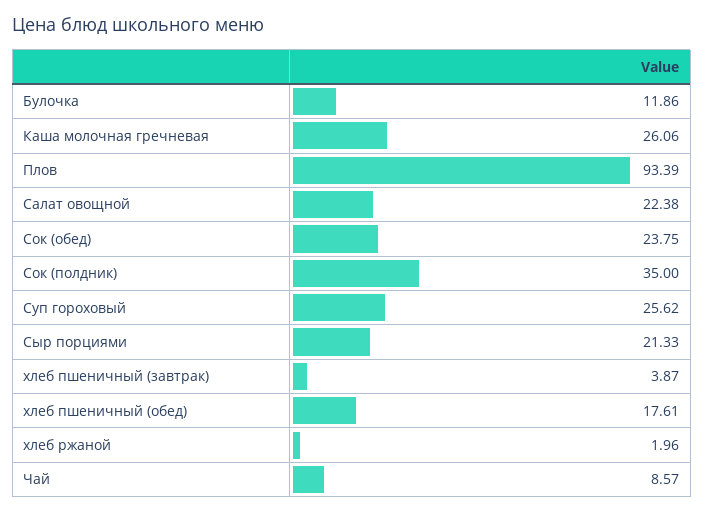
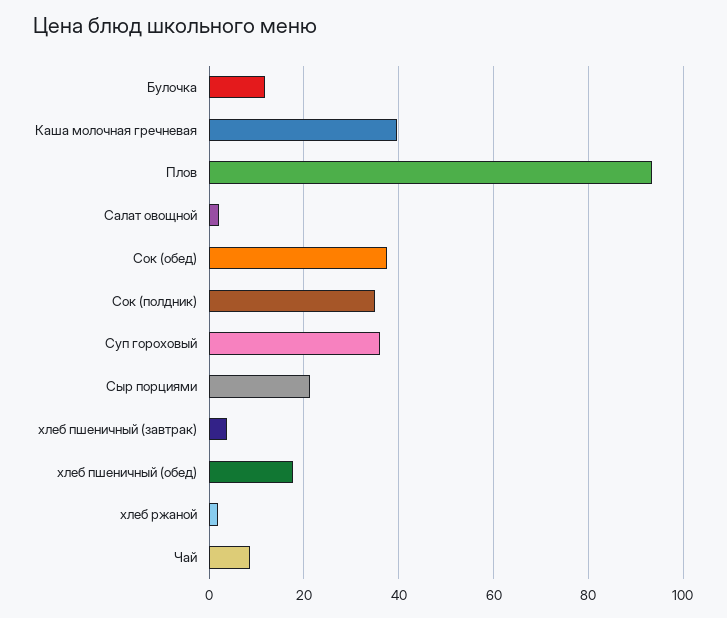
Каша молочная гречневая: 26.06 -> 40
Салат овощной: 22.38 -> 2
Сок (обед): 23.75 -> 38
Суп гороховый: 25.62 -> 36

